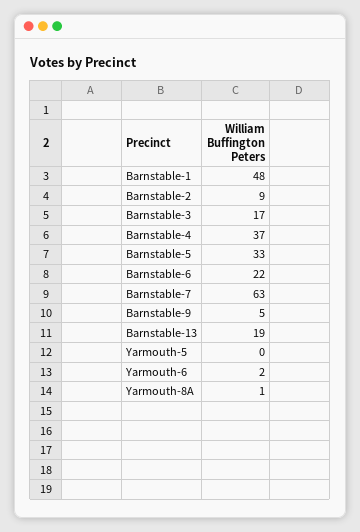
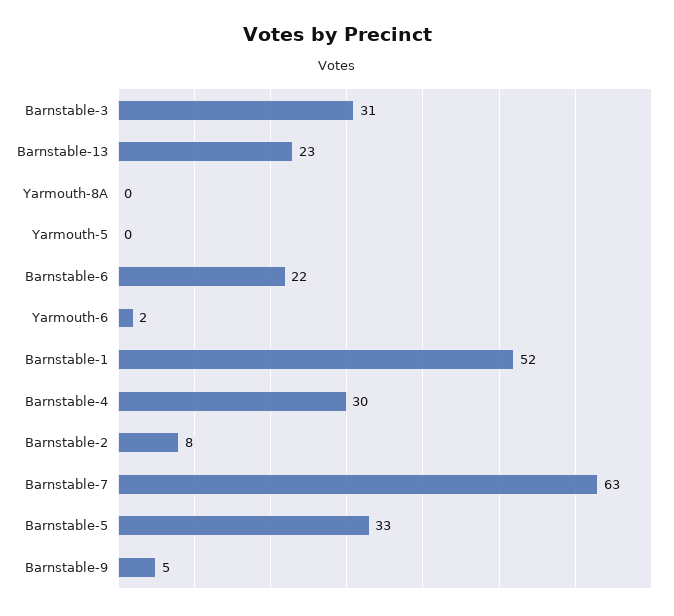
Barnstable-1: 48 -> 52
Barnstable-2: 9 -> 8
Barnstable-3: 17 -> 31
Barnstable-4: 37 -> 30
Barnstable-13: 19 -> 23
Yarmouth-8A: 1 -> 0

